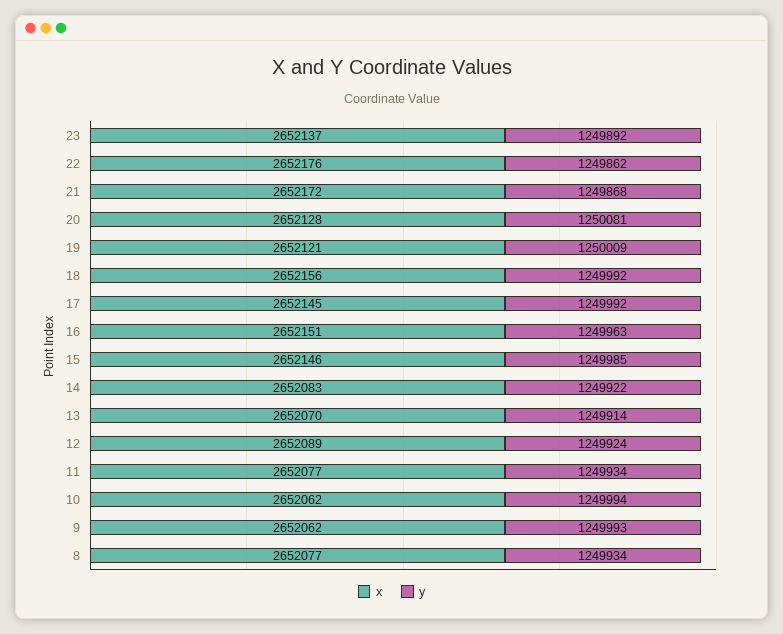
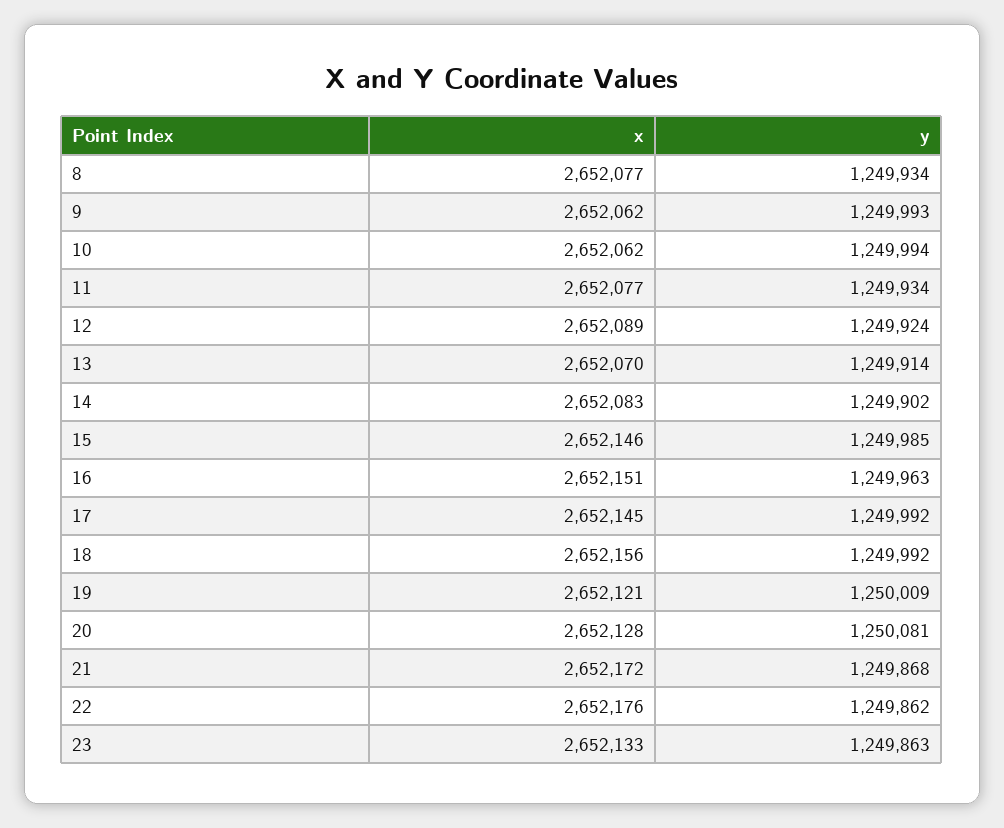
x, 23: 2652137 -> 2652133
y, 23: 1249892 -> 1249863
y, 14: 1249922 -> 1249902

